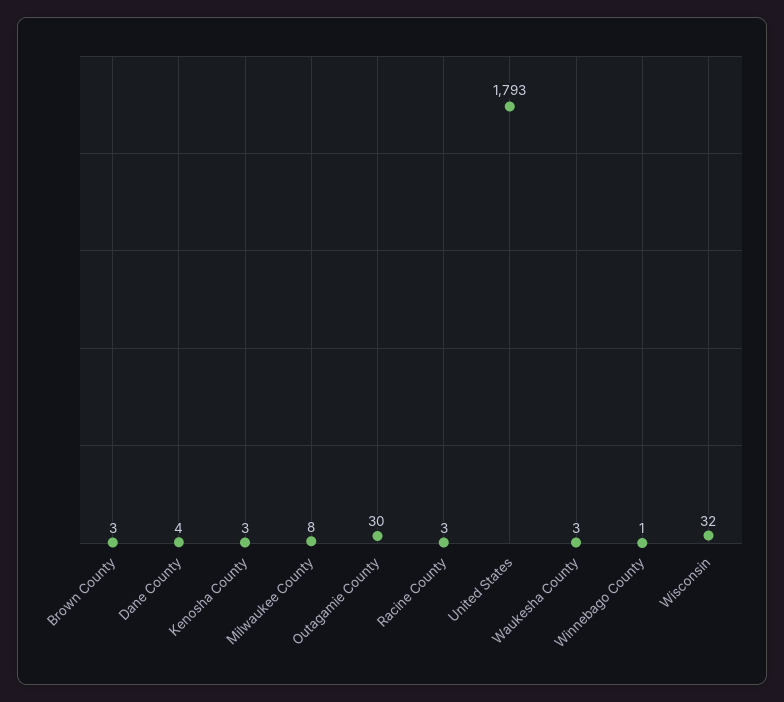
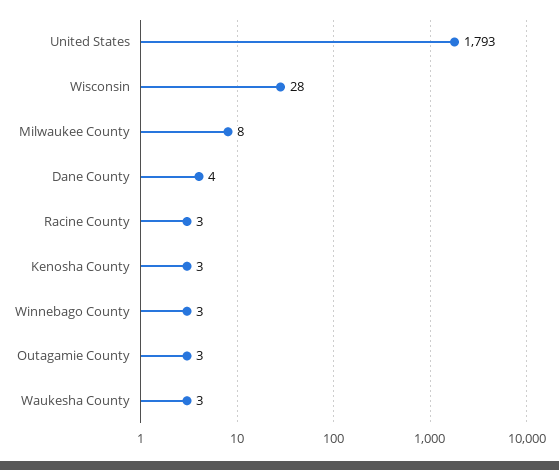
Brown County: 3 -> none
Outagamie County: 30 -> 3
Winnebago County: 1 -> 3
Wisconsin: 32 -> 28

